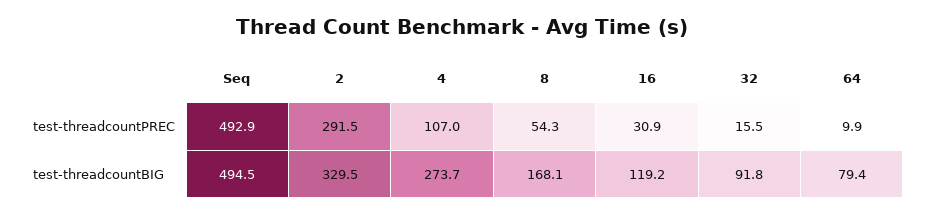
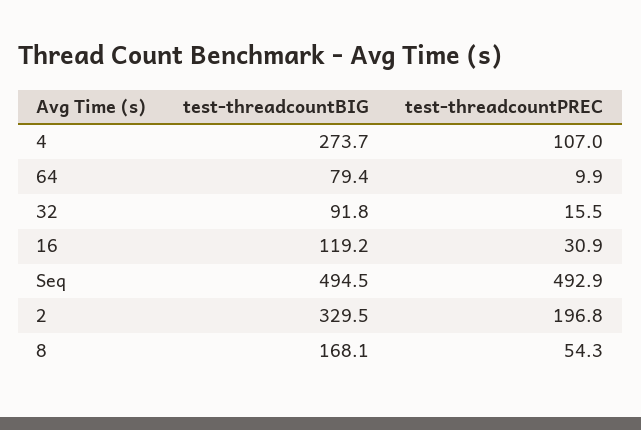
2, test-threadcountPREC: 291.5 -> 196.8

